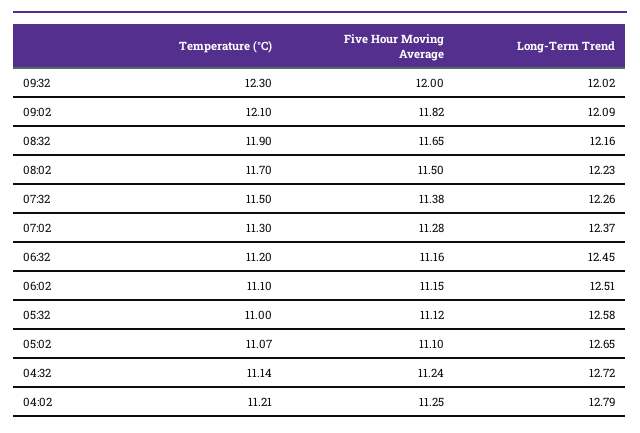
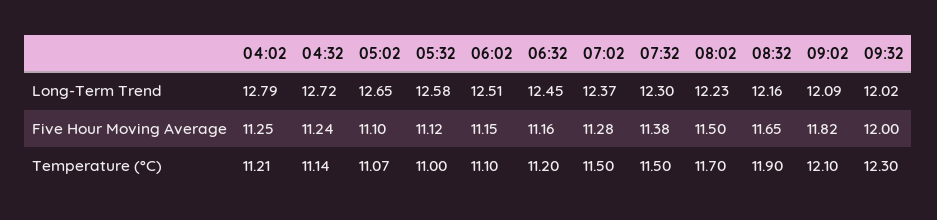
Long-Term Trend, 07:32: 12.26 -> 12.3
Temperature (°C), 07:02: 11.3 -> 11.5

